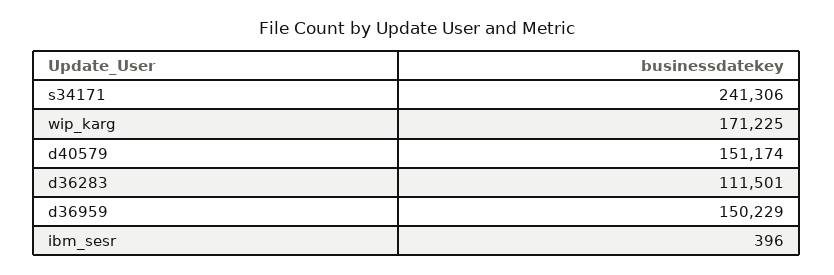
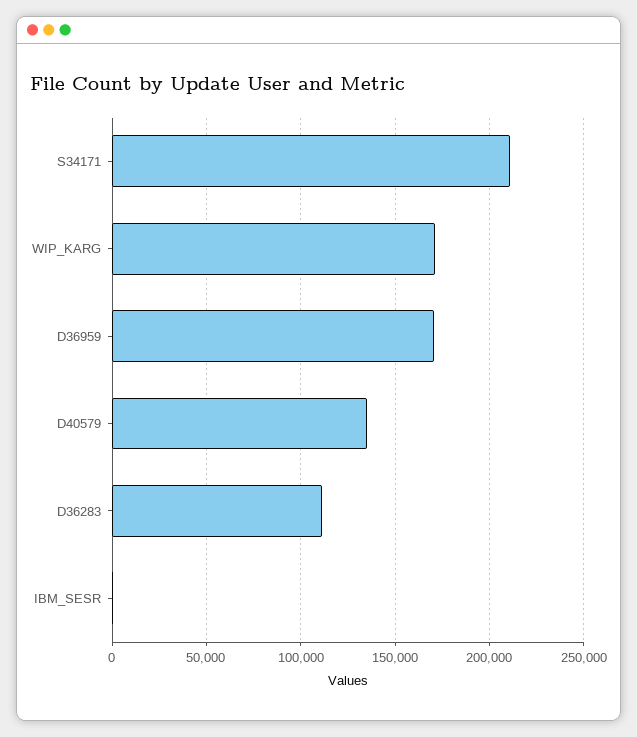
s34171: 241306 -> 210000
d40579: 151174 -> 135000
d36959: 150229 -> 170000

